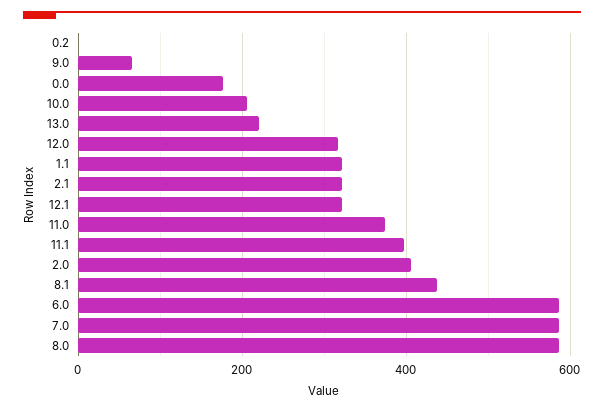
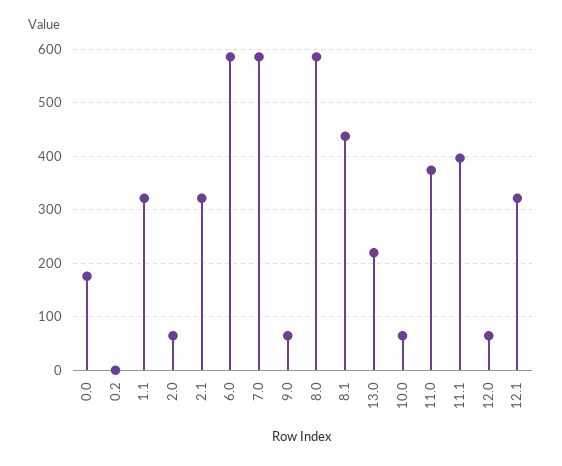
10.0: 200 -> 60
12.0: 320 -> 60
2.0: 400 -> 60

